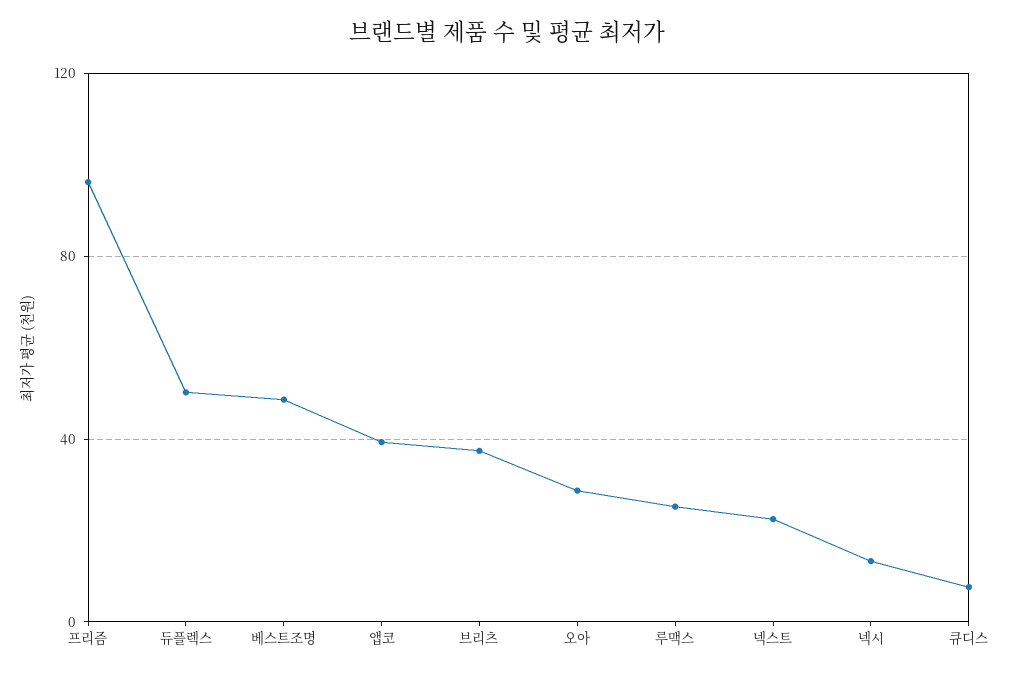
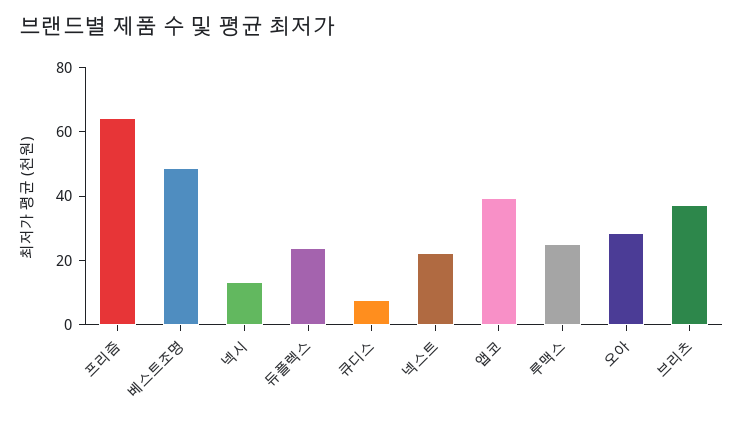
프리즘: 95 -> 65
듀플렉스: 50 -> 25

